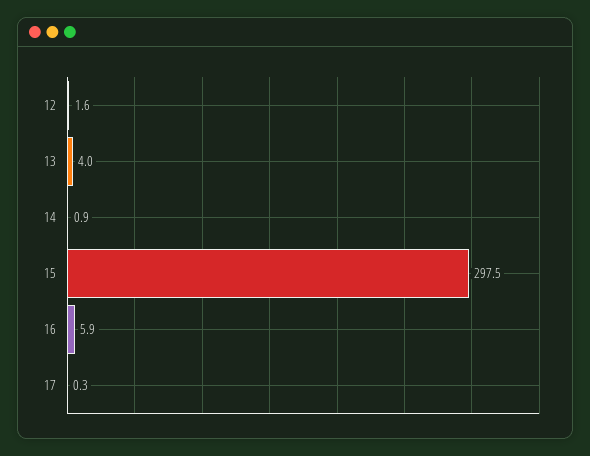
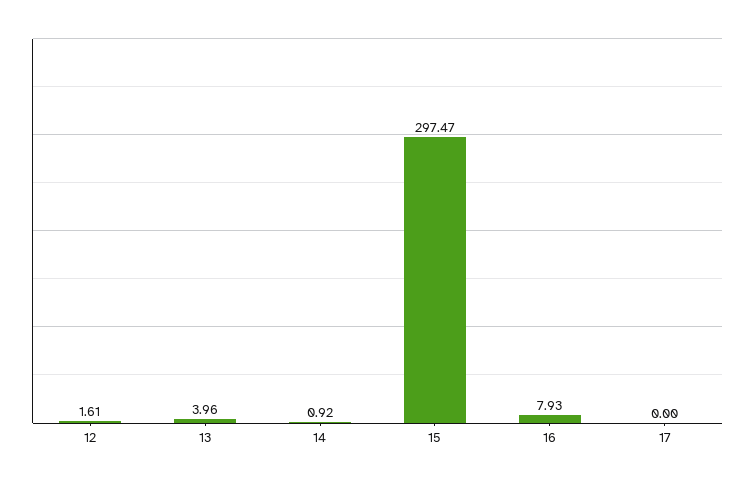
16: 5.9 -> 7.93
17: 0.3 -> 0

